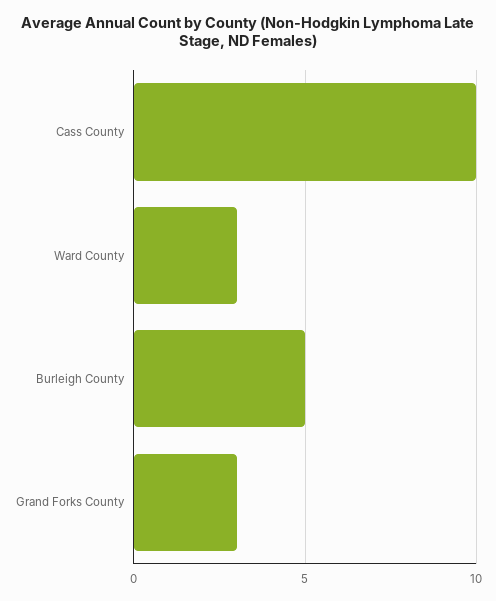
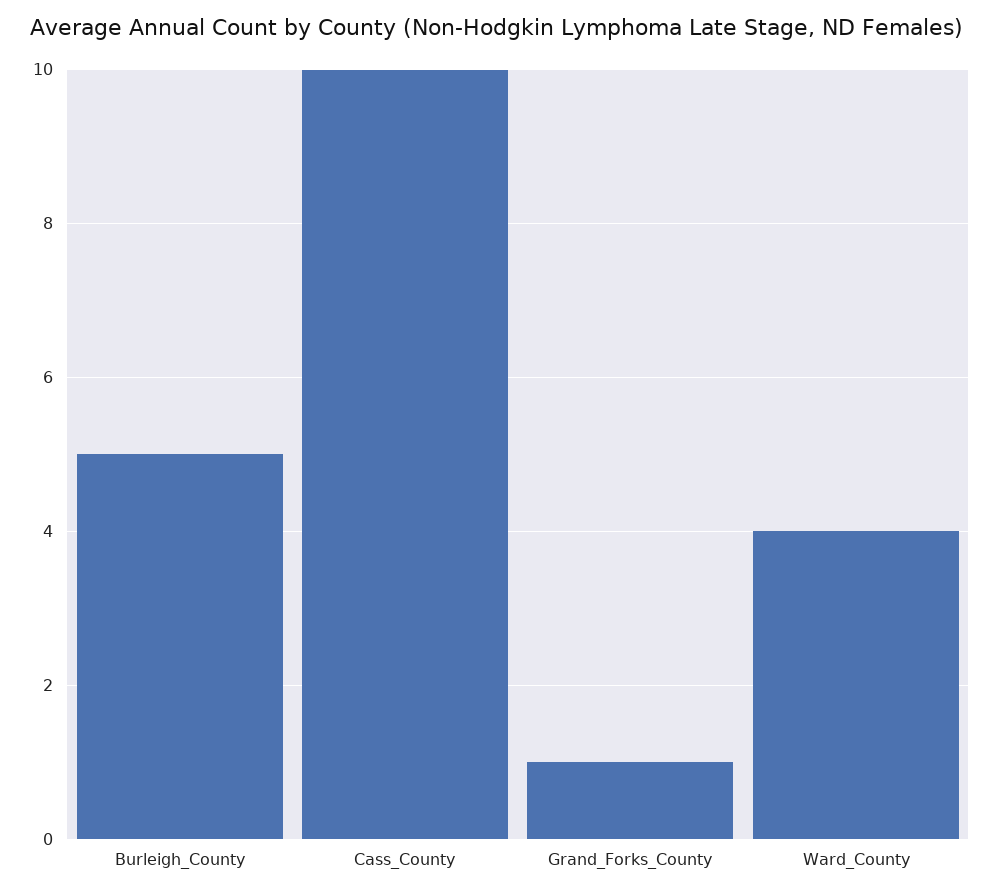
Ward County: 3 -> 4
Grand Forks County: 3 -> 1

